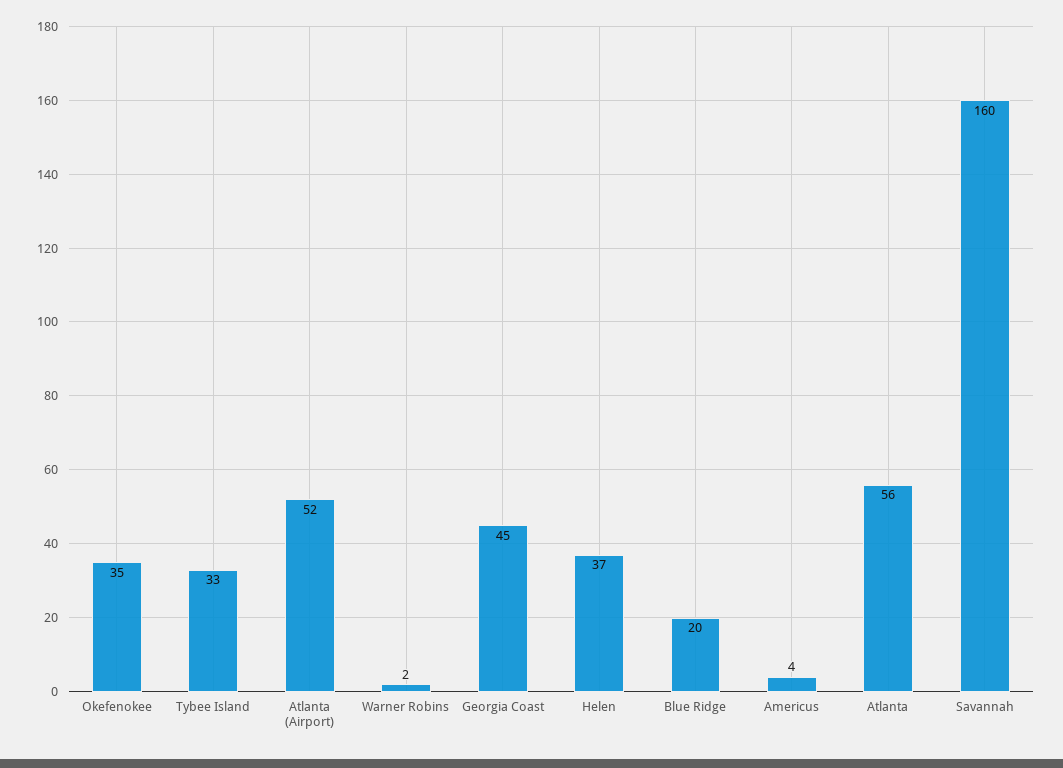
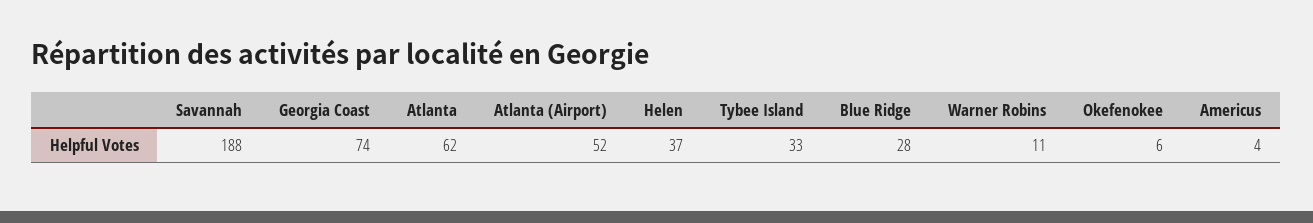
Okefenokee: 35 -> 6
Warner Robins: 2 -> 11
Georgia Coast: 45 -> 74
Blue Ridge: 20 -> 28
Atlanta: 56 -> 62
Savannah: 160 -> 188

